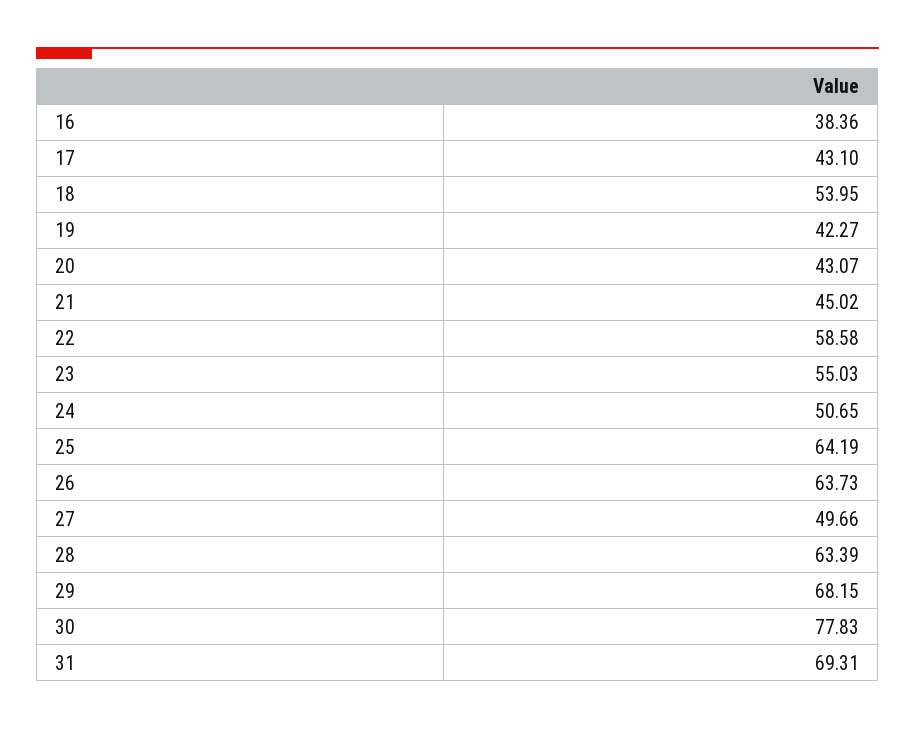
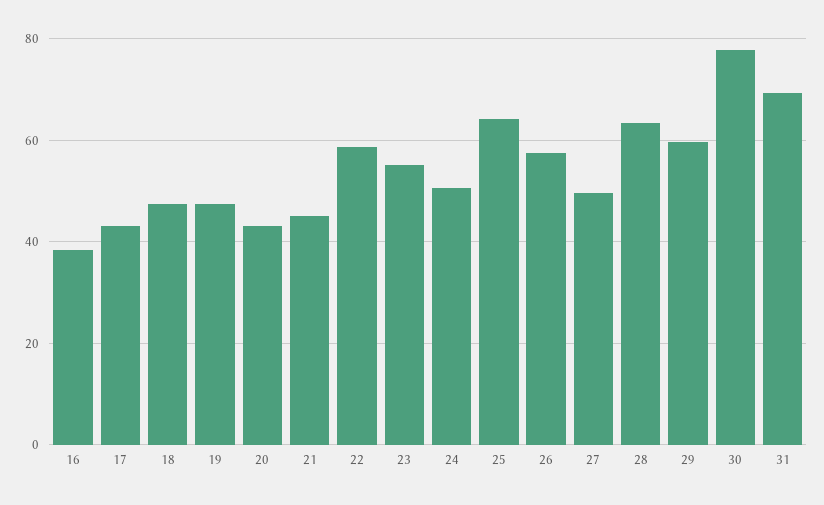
18: 53.95 -> 48
19: 42.27 -> 48
26: 63.73 -> 58
29: 68.15 -> 60

